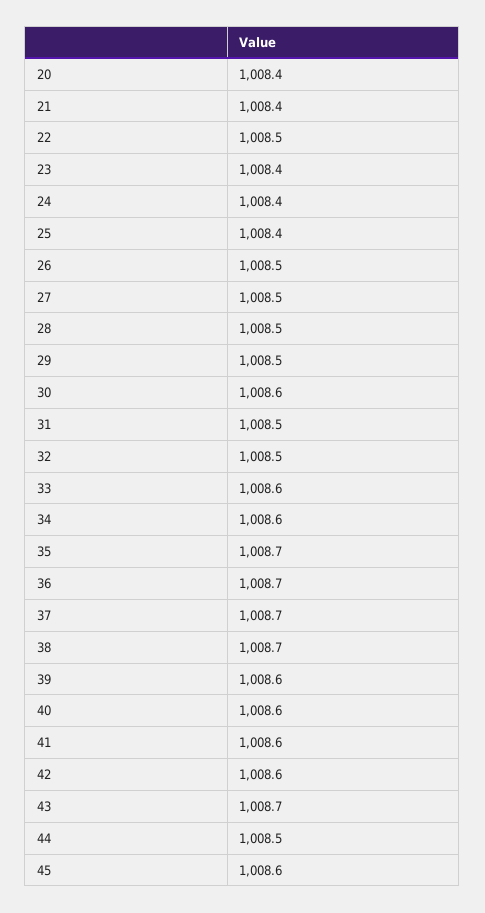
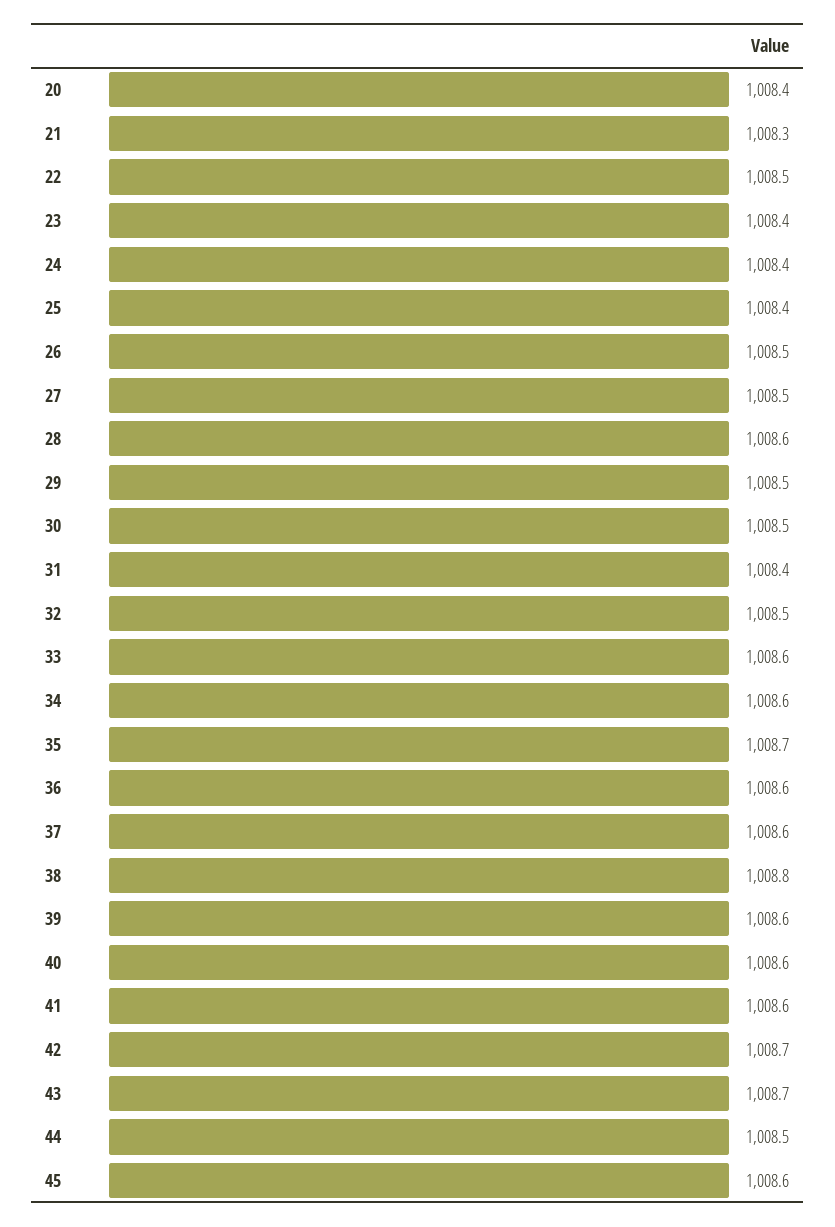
21: 1008.4 -> 1008.3
28: 1008.5 -> 1008.6
30: 1008.6 -> 1008.5
31: 1008.5 -> 1008.4
36: 1008.7 -> 1008.6
37: 1008.7 -> 1008.6
38: 1008.7 -> 1008.8
42: 1008.6 -> 1008.7

